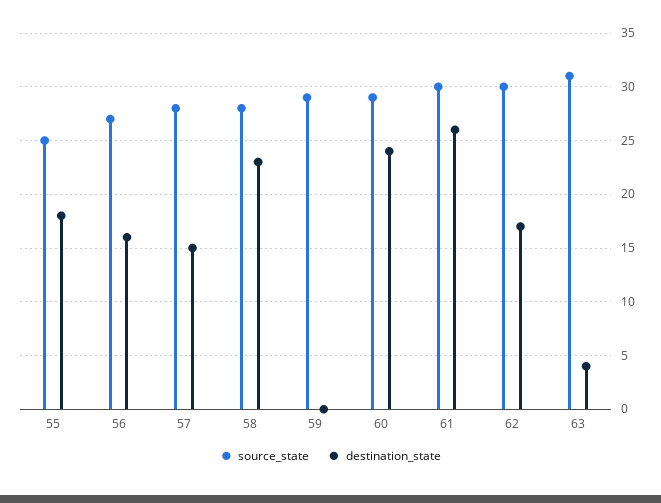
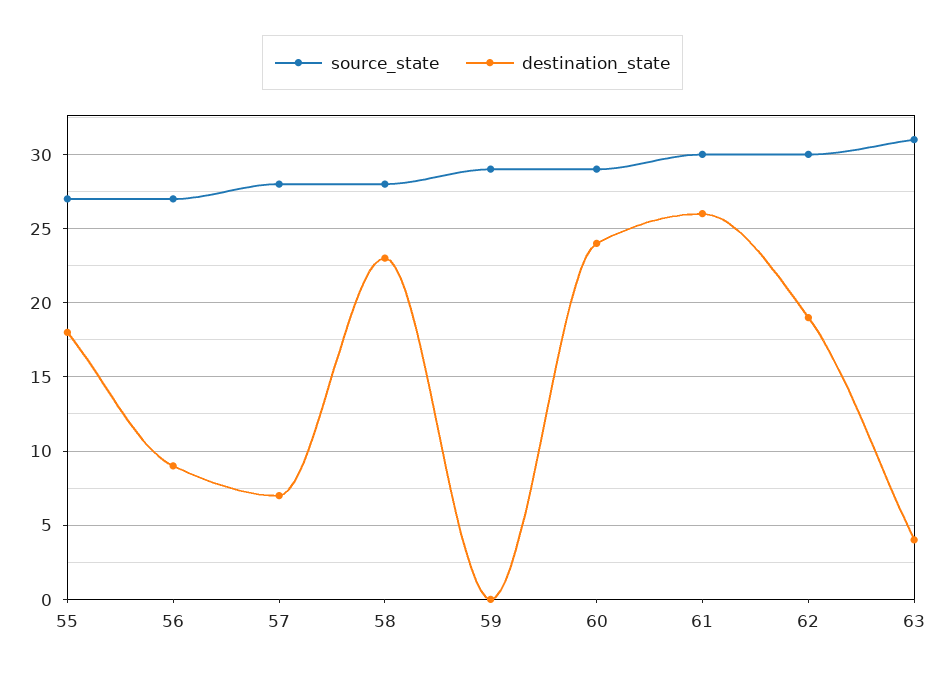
source_state, 55: 25 -> 27
destination_state, 56: 16 -> 9
destination_state, 57: 15 -> 7
destination_state, 62: 17 -> 19

